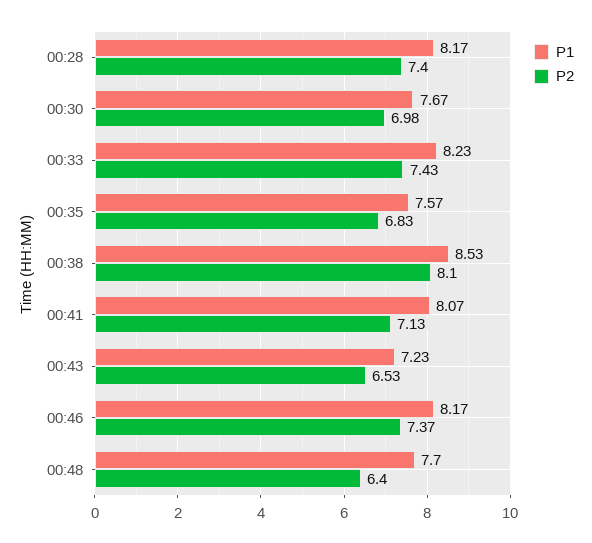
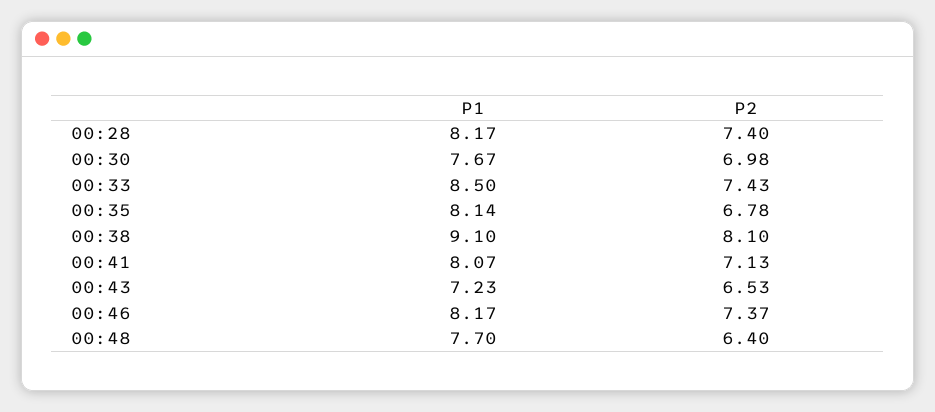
P1, 00:33: 8.23 -> 8.5
P1, 00:35: 7.57 -> 8.14
P2, 00:35: 6.83 -> 6.78
P1, 00:38: 8.53 -> 9.1

